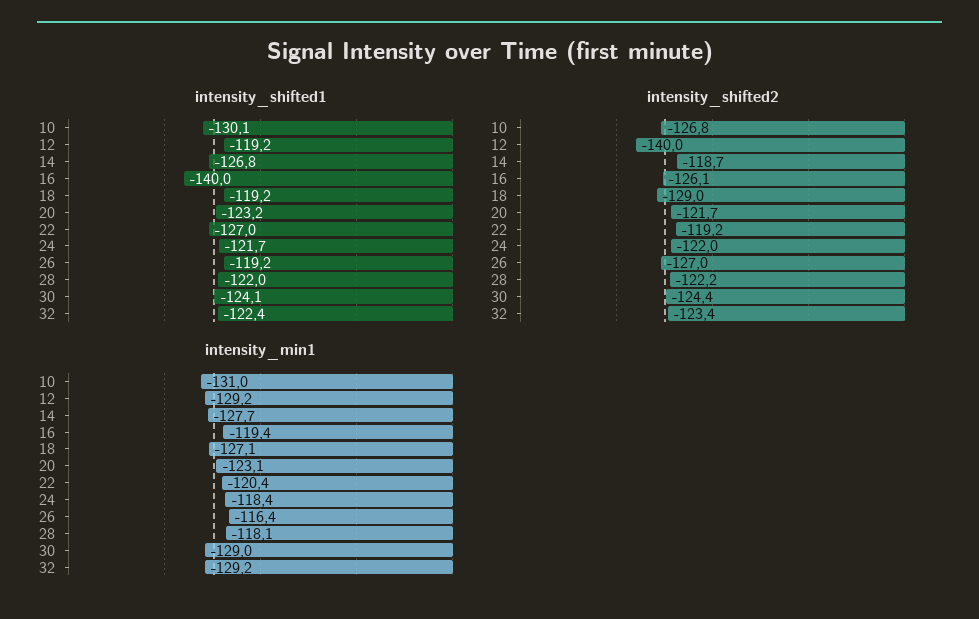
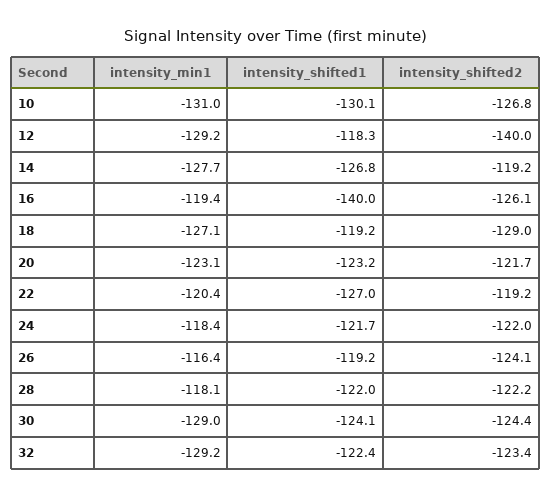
intensity_shifted1, 12: -119.2 -> -118.3
intensity_shifted2, 14: -118.7 -> -119.2
intensity_shifted2, 26: -127 -> -124.1

